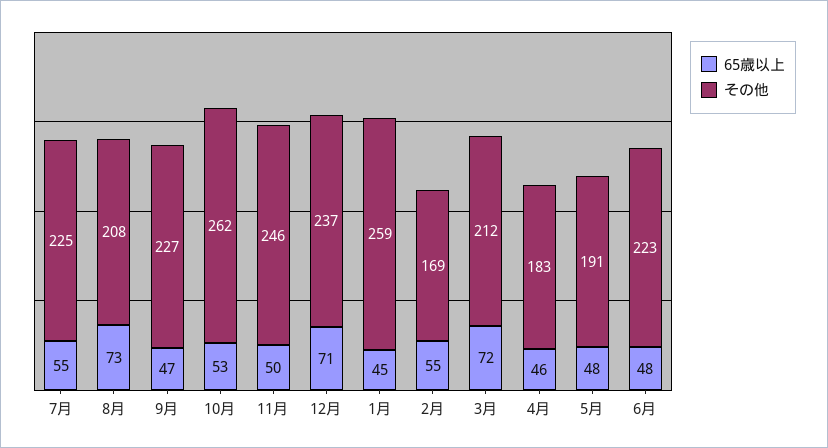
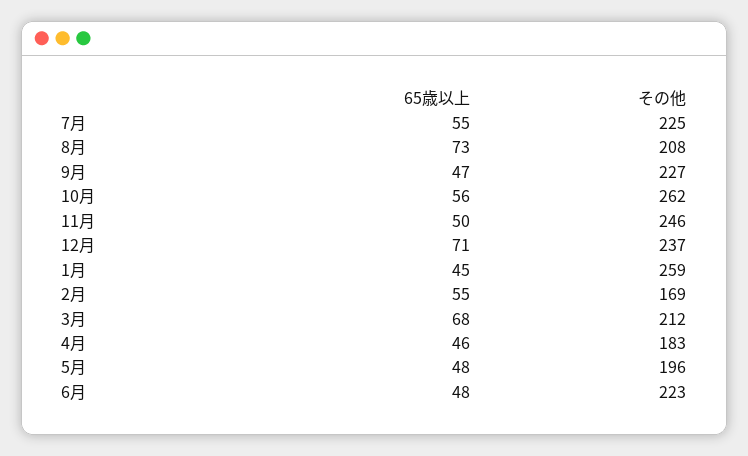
65歳以上, 10月: 53 -> 56
65歳以上, 3月: 72 -> 68
その他, 5月: 191 -> 196

